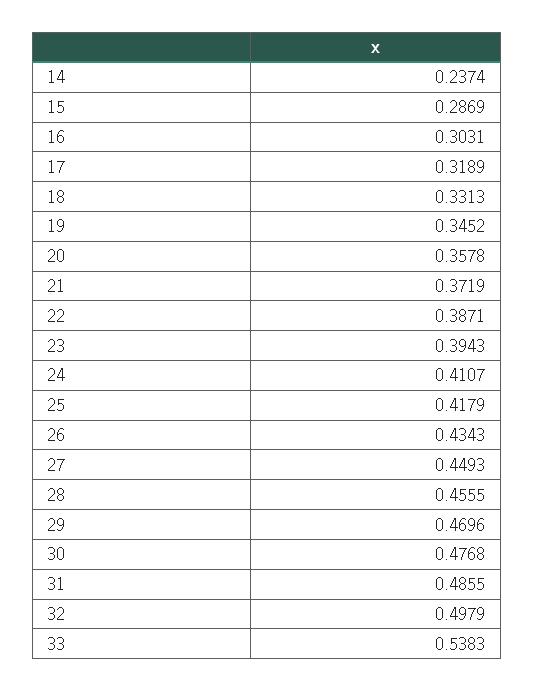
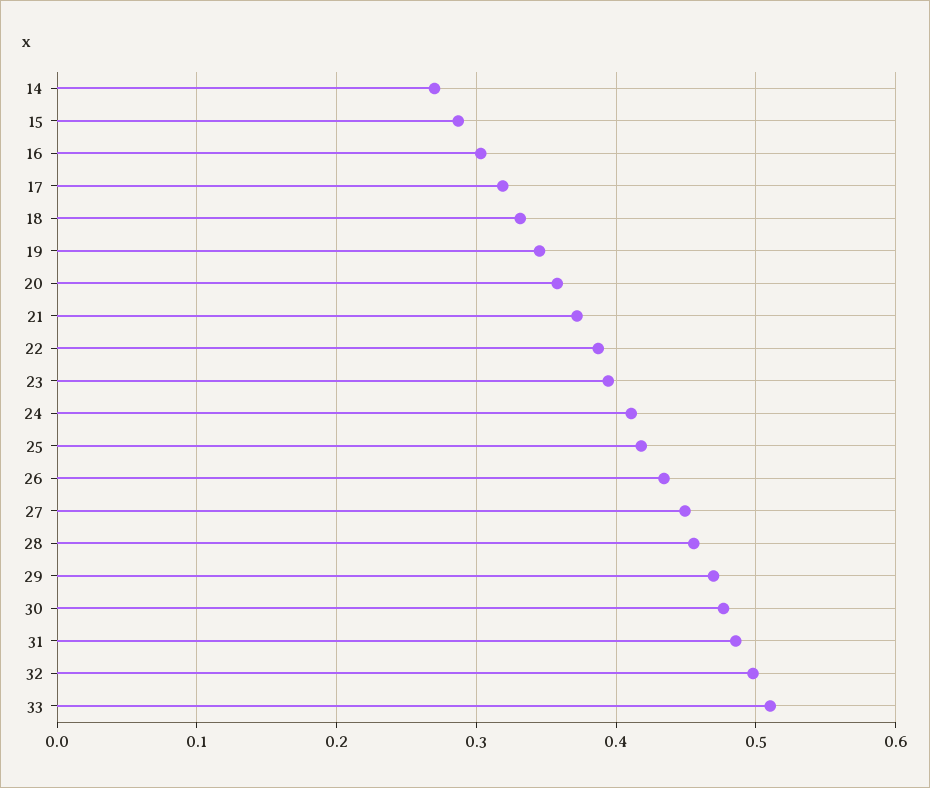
14: 0.2374 -> 0.27
33: 0.5383 -> 0.51

